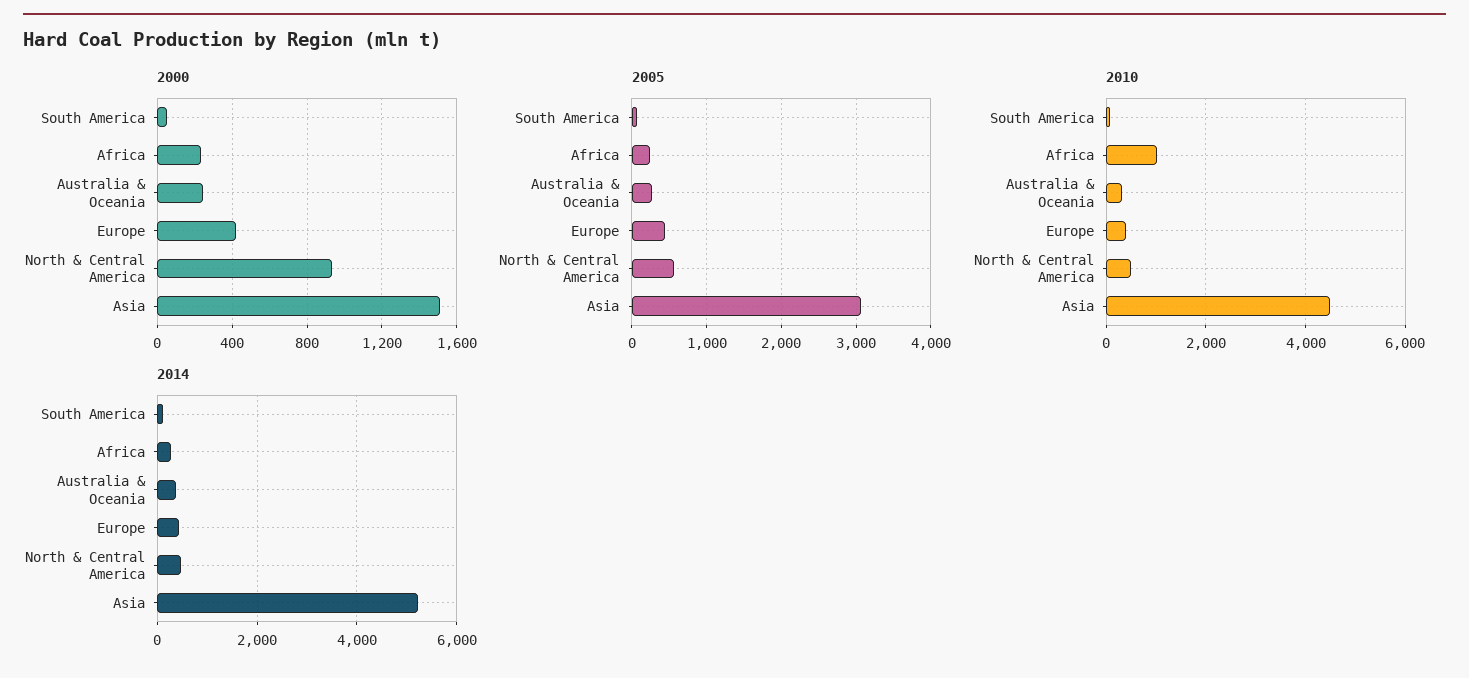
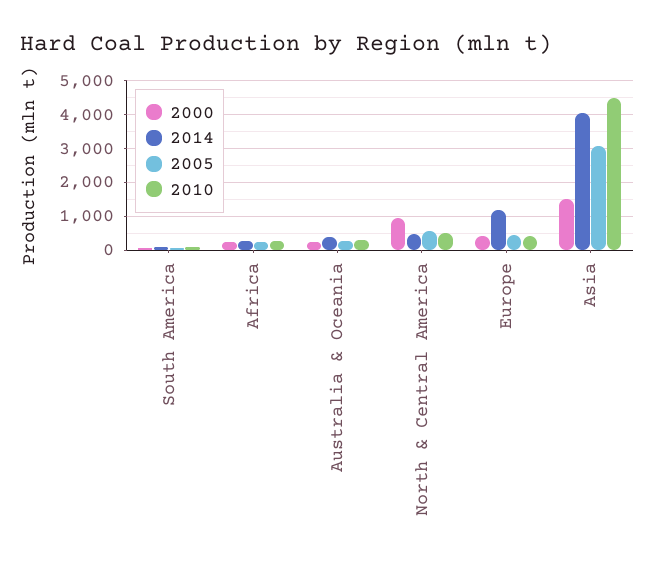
2010, Africa: 1000 -> 200
2014, Europe: 400 -> 1200
2014, Asia: 5200 -> 4000

